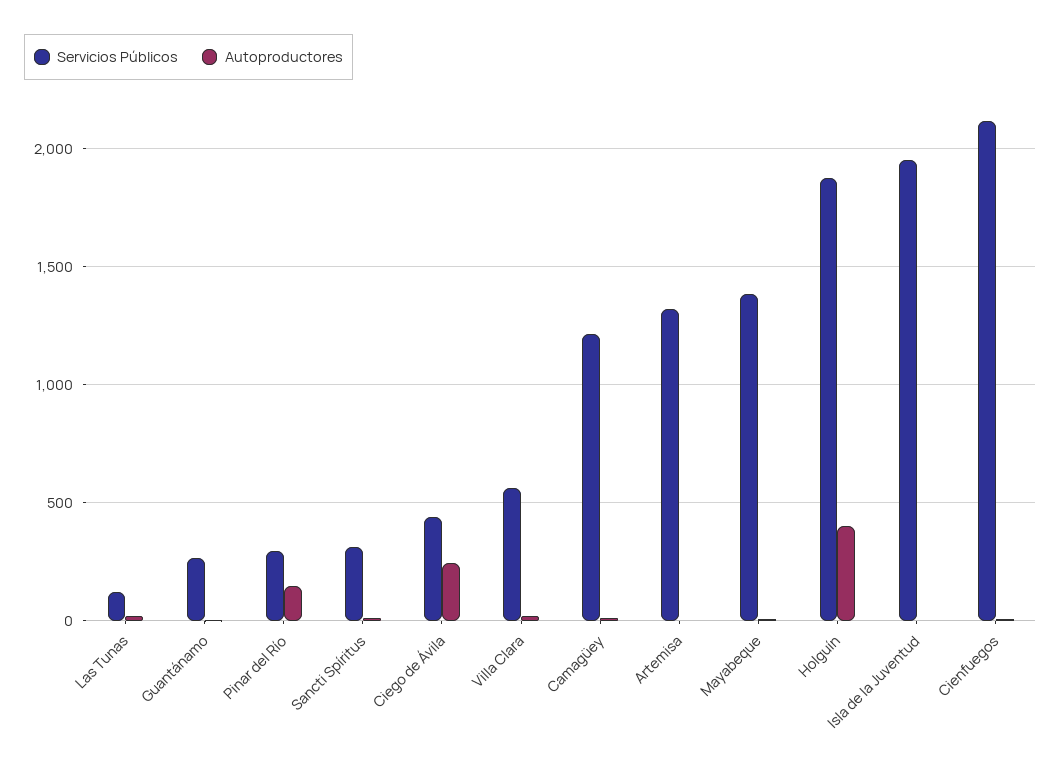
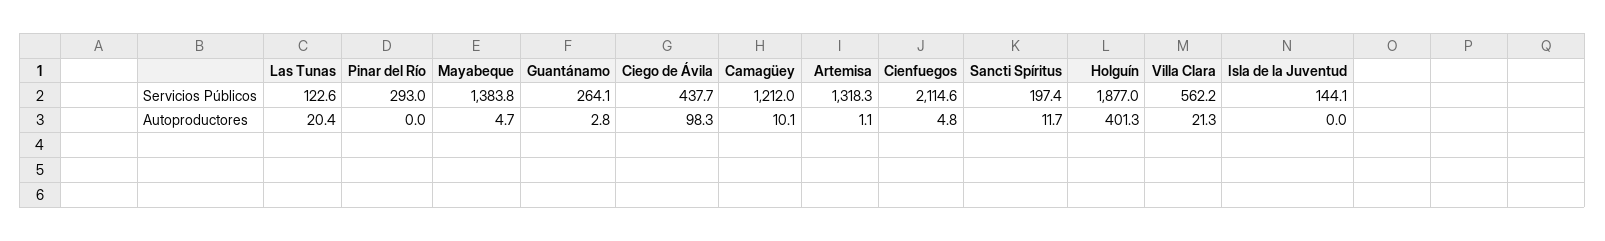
Autoproductores, Pinar del Río: 150 -> 0
Servicios Públicos, Sancti Spíritus: 300 -> 197.4
Autoproductores, Ciego de Ávila: 250 -> 98.3
Servicios Públicos, Isla de la Juventud: 1950 -> 144.1

